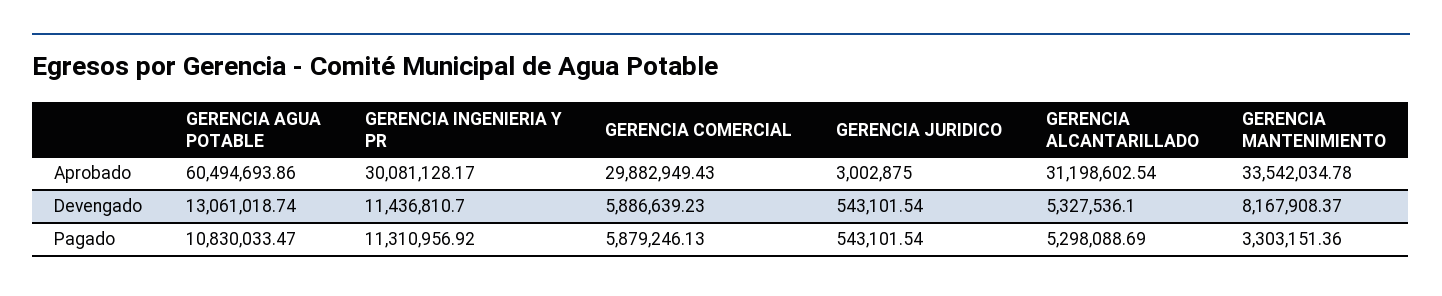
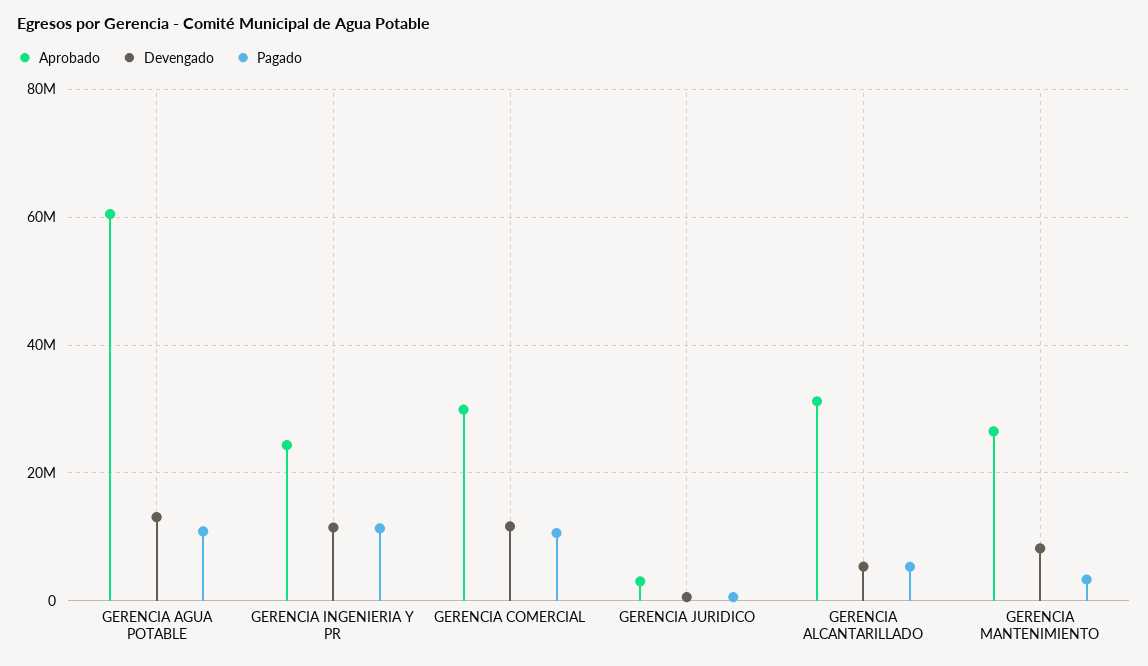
Aprobado, GERENCIA INGENIERIA Y PR: 30081128.17 -> 24000000
Aprobado, GERENCIA MANTENIMIENTO: 33542034.78 -> 26000000
Devengado, GERENCIA COMERCIAL: 5886639.23 -> 12000000
Pagado, GERENCIA COMERCIAL: 5879246.13 -> 10000000

